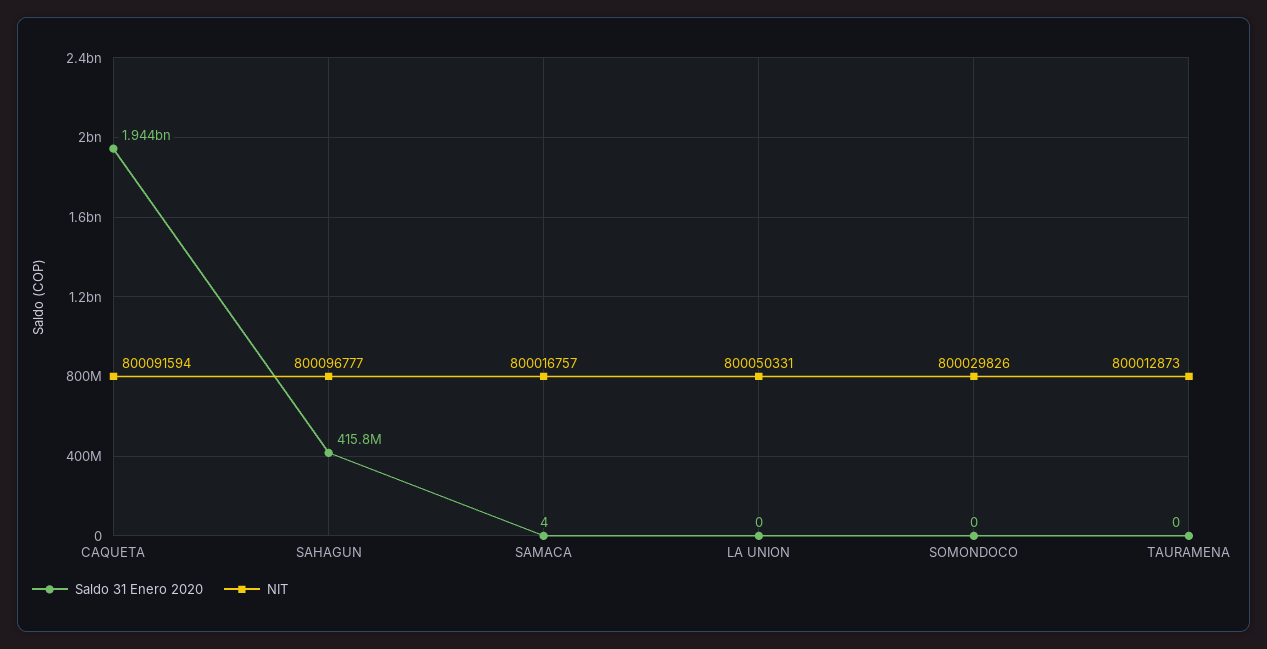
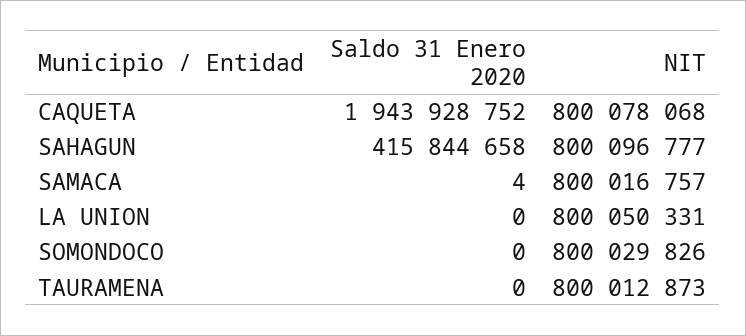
NIT, CAQUETA: 800091594 -> 800078068

